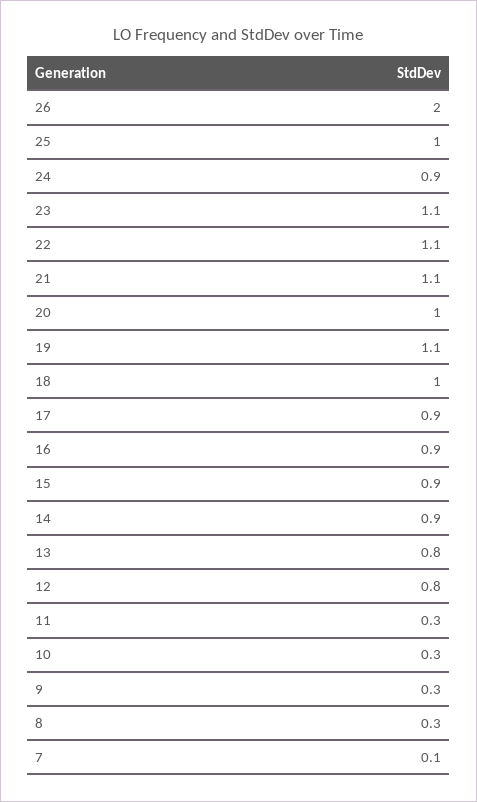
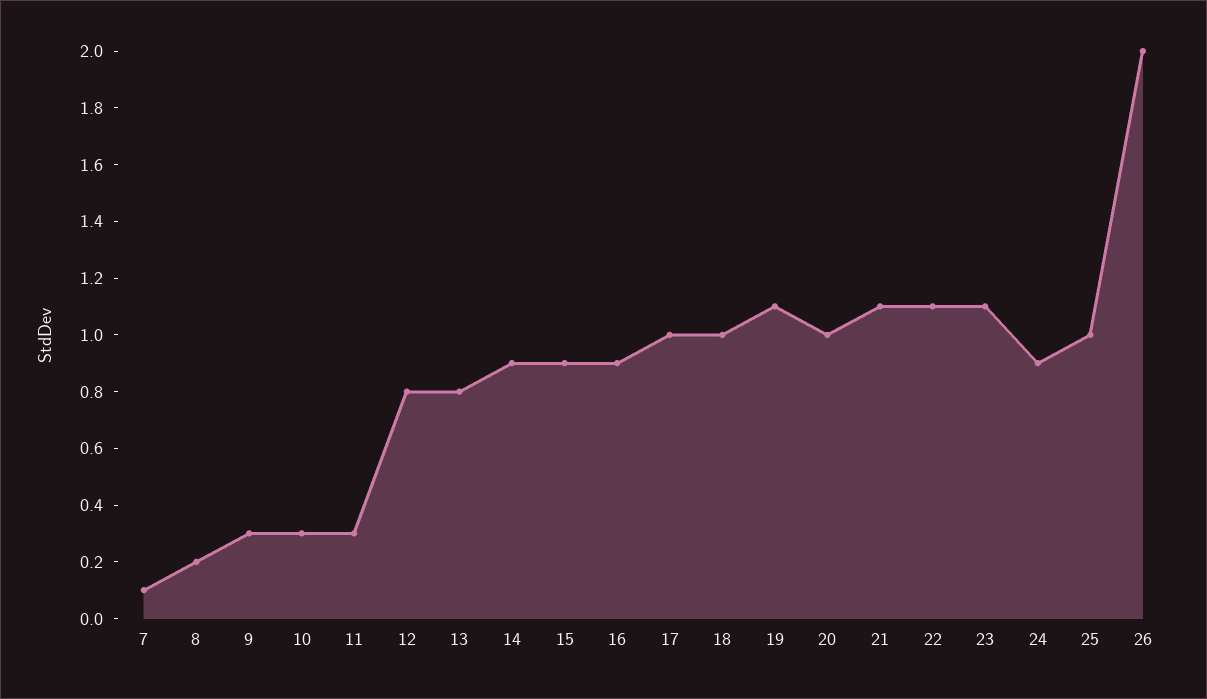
17: 0.9 -> 1
8: 0.3 -> 0.2

